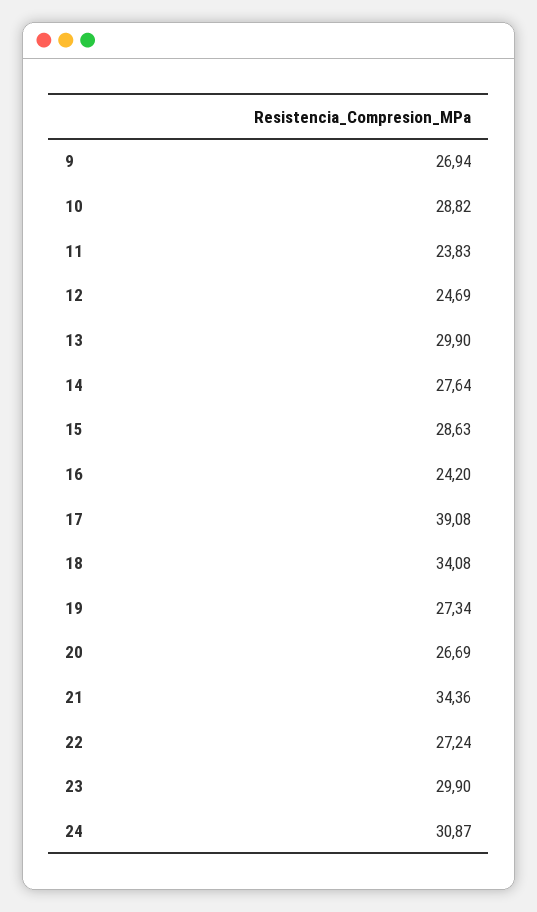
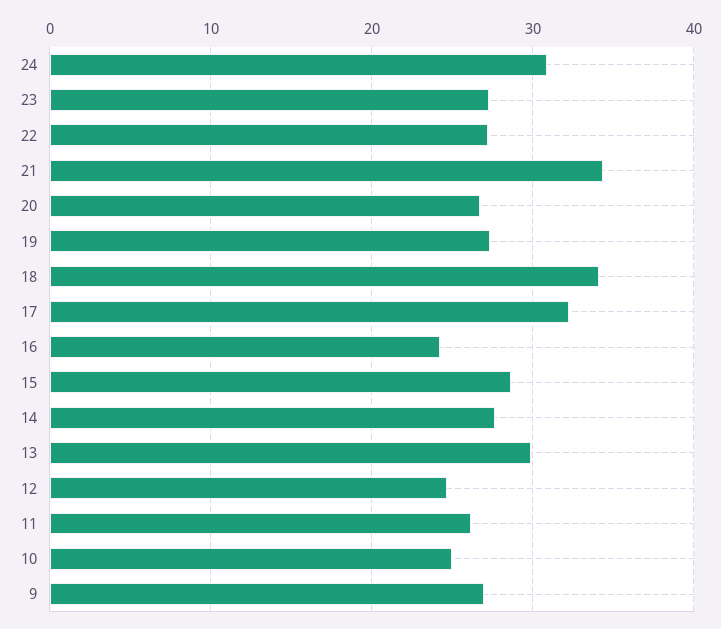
10: 28.82 -> 25
11: 23.83 -> 26
17: 39.08 -> 32
23: 29.9 -> 27

